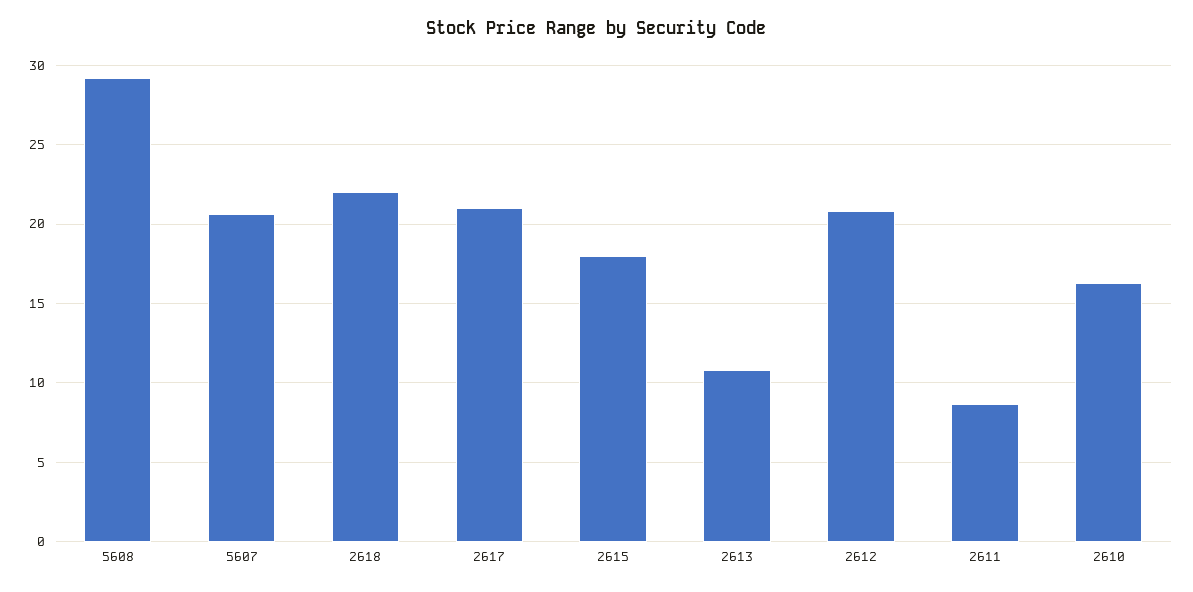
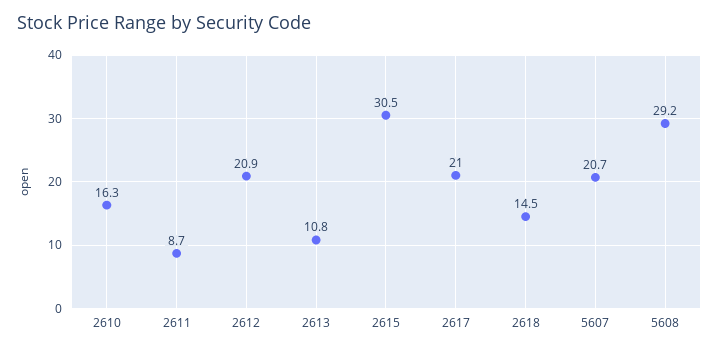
2618: 22 -> 14.5
2615: 18 -> 30.5

